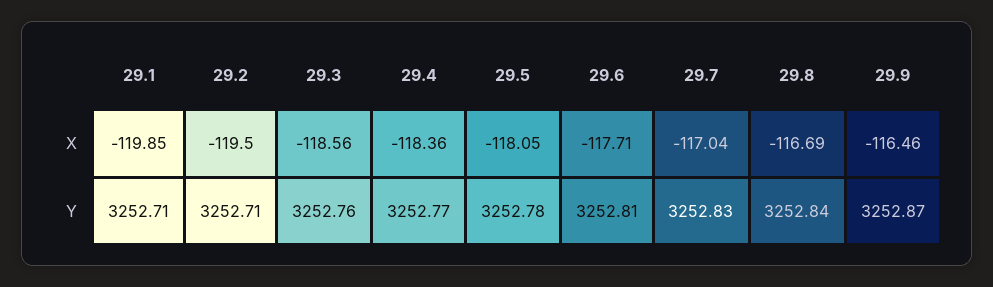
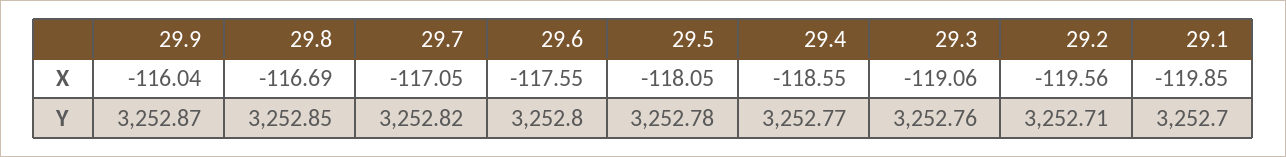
29.2, X: -119.5 -> -119.56
29.3, X: -118.56 -> -119.06
29.4, X: -118.36 -> -118.55
29.6, X: -117.71 -> -117.55
29.7, X: -117.04 -> -117.05
29.9, X: -116.46 -> -116.04
29.1, Y: 3252.71 -> 3252.7
29.6, Y: 3252.81 -> 3252.8
29.7, Y: 3252.83 -> 3252.82
29.8, Y: 3252.84 -> 3252.85

